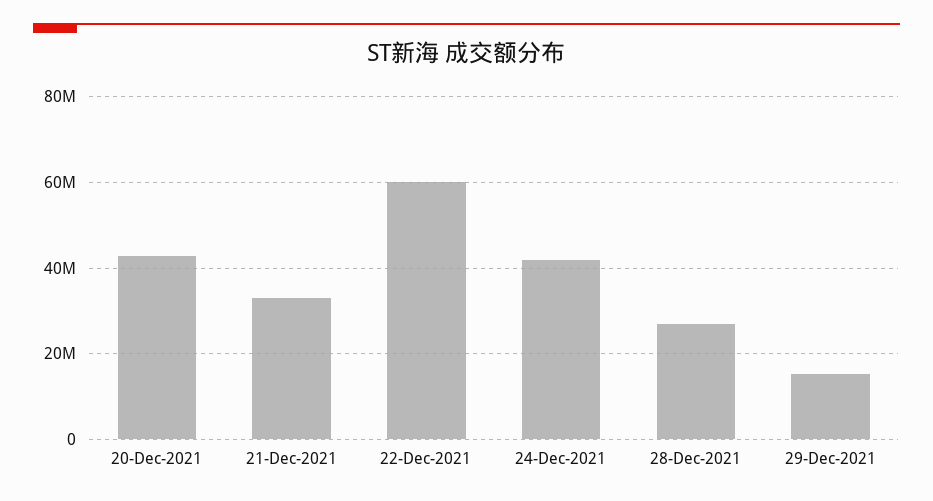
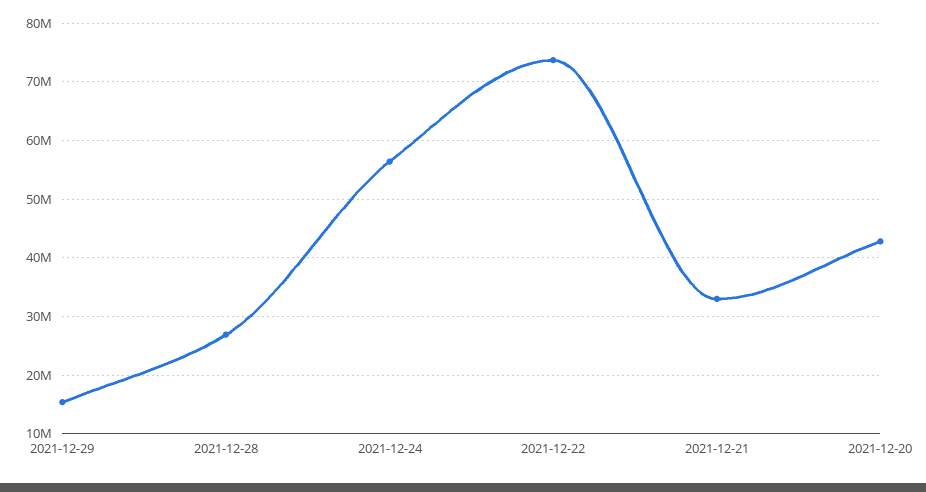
22-Dec-2021: 60000000 -> 74000000
24-Dec-2021: 42000000 -> 56000000

